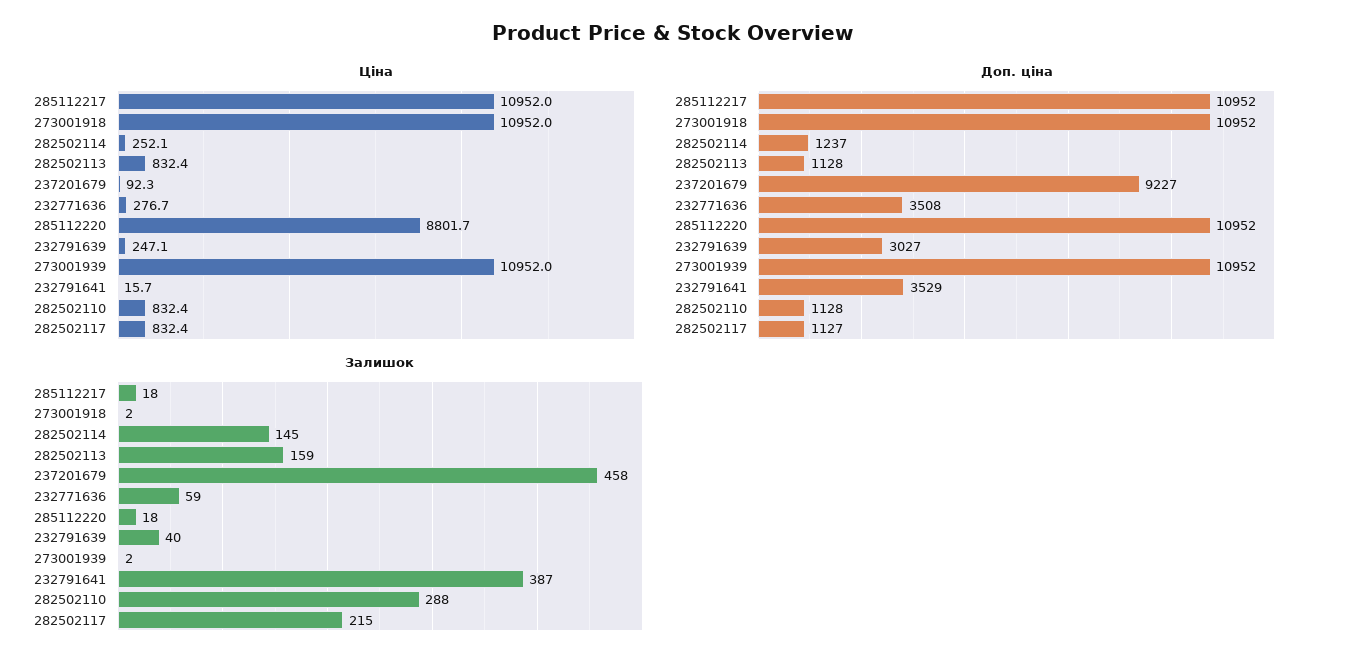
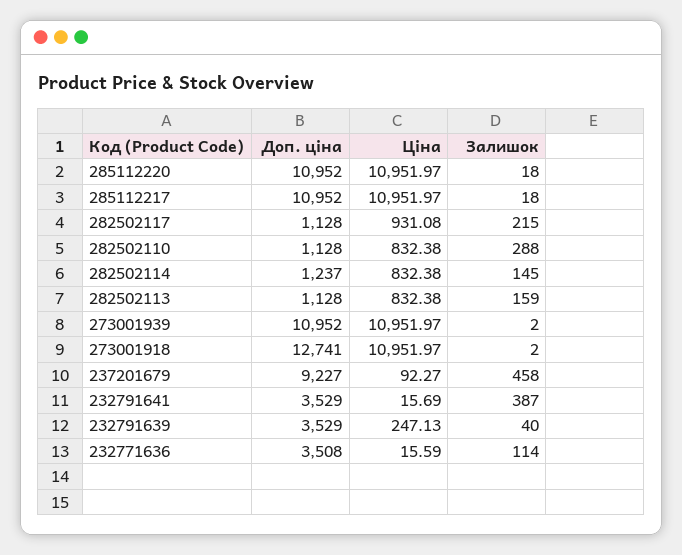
Ціна, 282502114: 252.1 -> 832.38
Ціна, 232771636: 276.7 -> 15.59
Ціна, 285112220: 8801.7 -> 10951.97
Ціна, 282502117: 832.4 -> 931.08
Доп. ціна, 273001918: 10952 -> 12741
Доп. ціна, 232791639: 3027 -> 3529
Доп. ціна, 282502117: 1127 -> 1128
Залишок, 232771636: 59 -> 114

